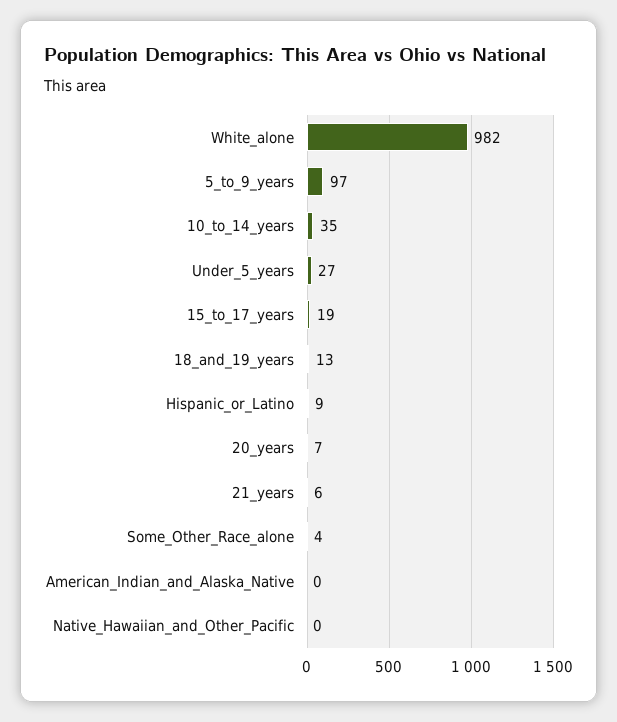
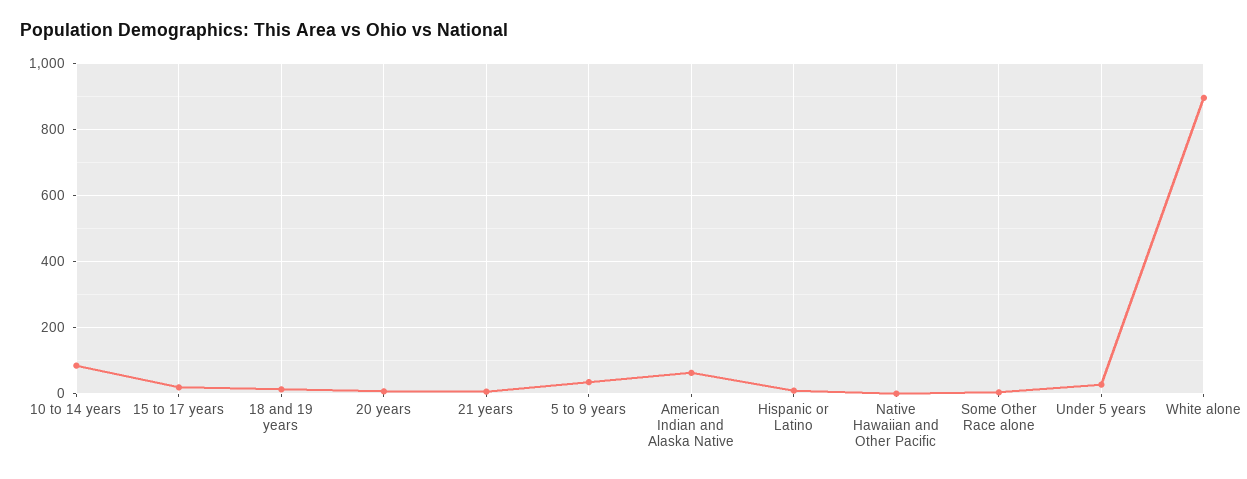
White_alone: 982 -> 900
5_to_9_years: 97 -> 40
10_to_14_years: 35 -> 80
American_Indian_and_Alaska_Native: 0 -> 60

